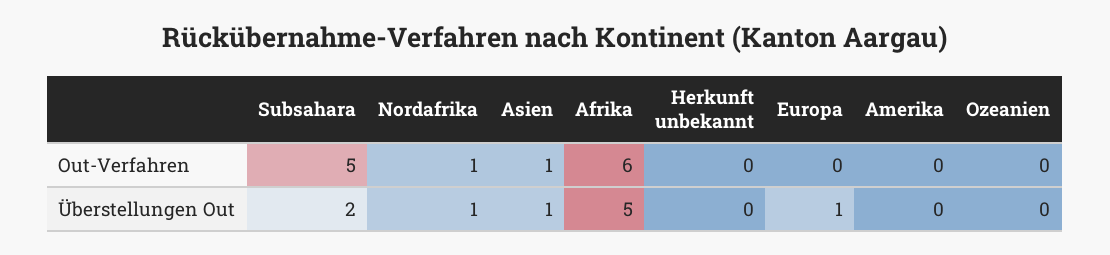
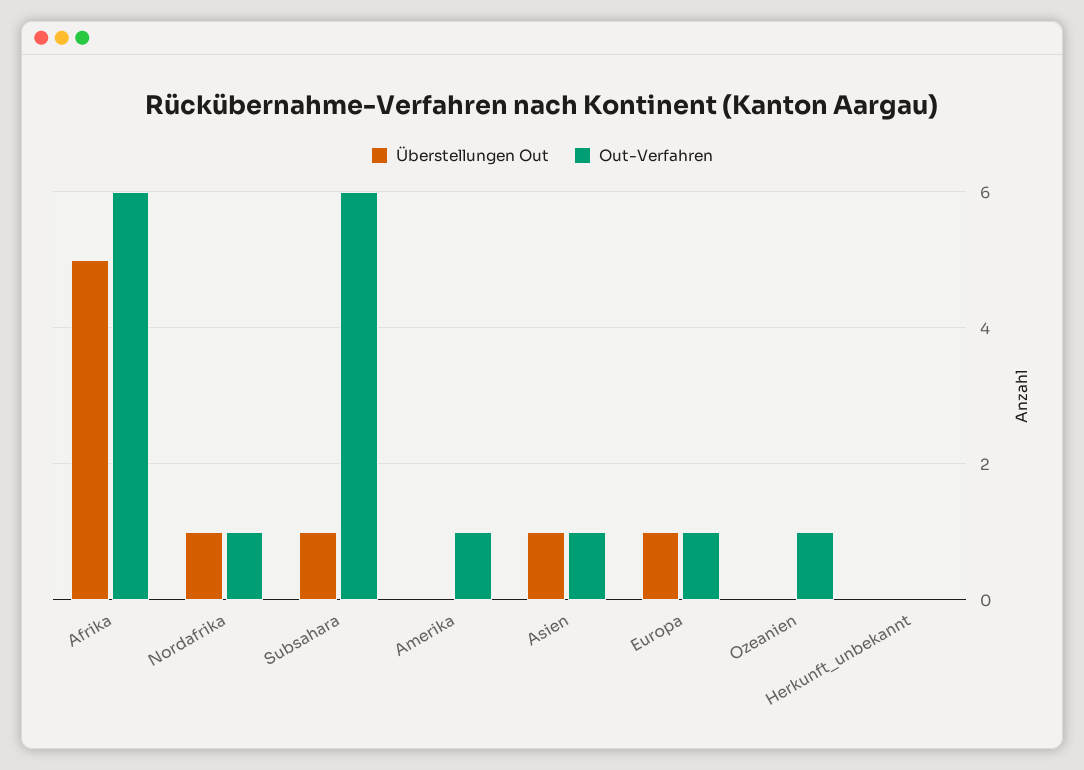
Out-Verfahren, Subsahara: 5 -> 6
Out-Verfahren, Europa: 0 -> 1
Out-Verfahren, Amerika: 0 -> 1
Out-Verfahren, Ozeanien: 0 -> 1
Überstellungen Out, Subsahara: 2 -> 1

